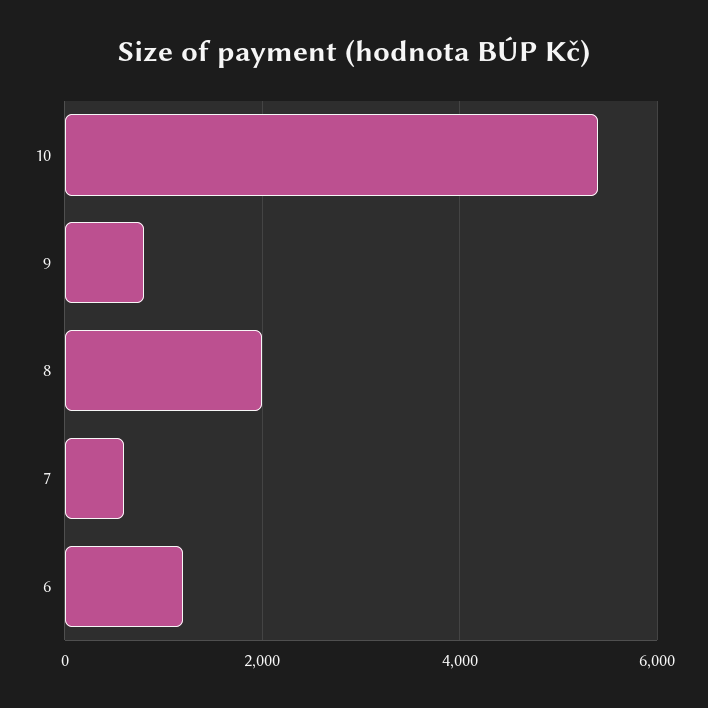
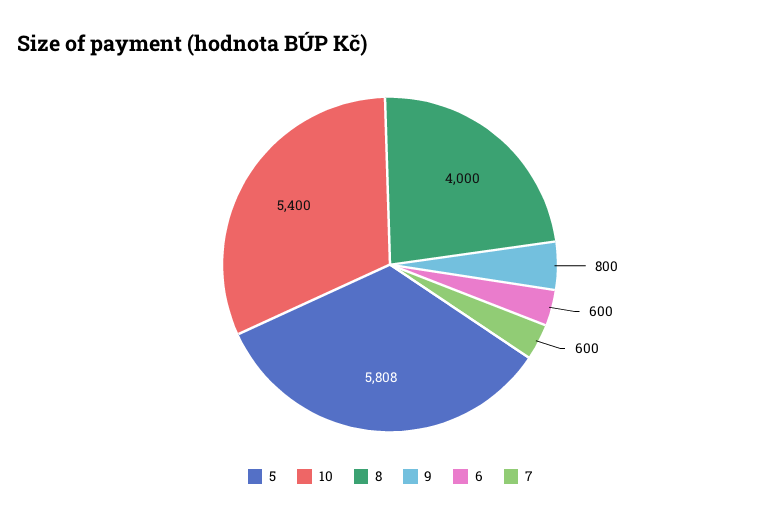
8: 2000 -> 4000
6: 1200 -> 600
5: none -> 5808

